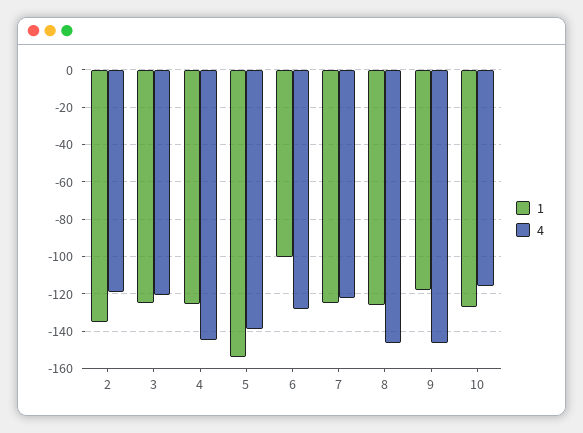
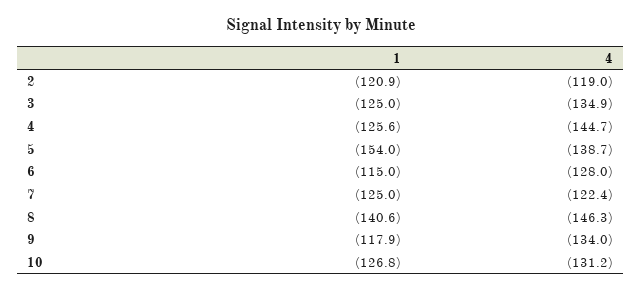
1, 2: -135 -> -120.9
4, 3: -120 -> -134.9
1, 6: -100 -> -115
1, 8: -125 -> -140.6
4, 9: -145 -> -134
4, 10: -115 -> -131.2

